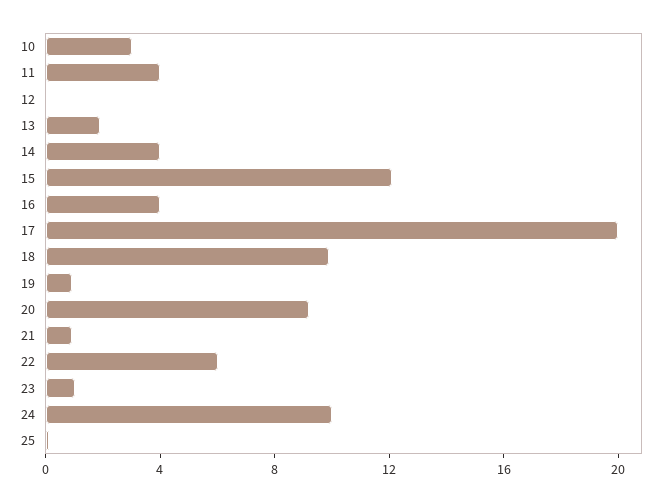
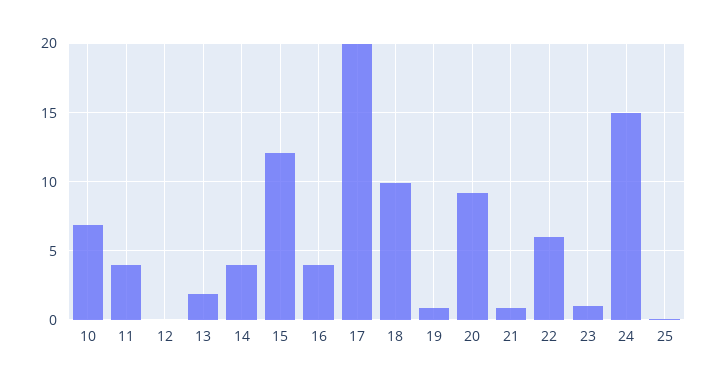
10: 3 -> 7
24: 10 -> 15

